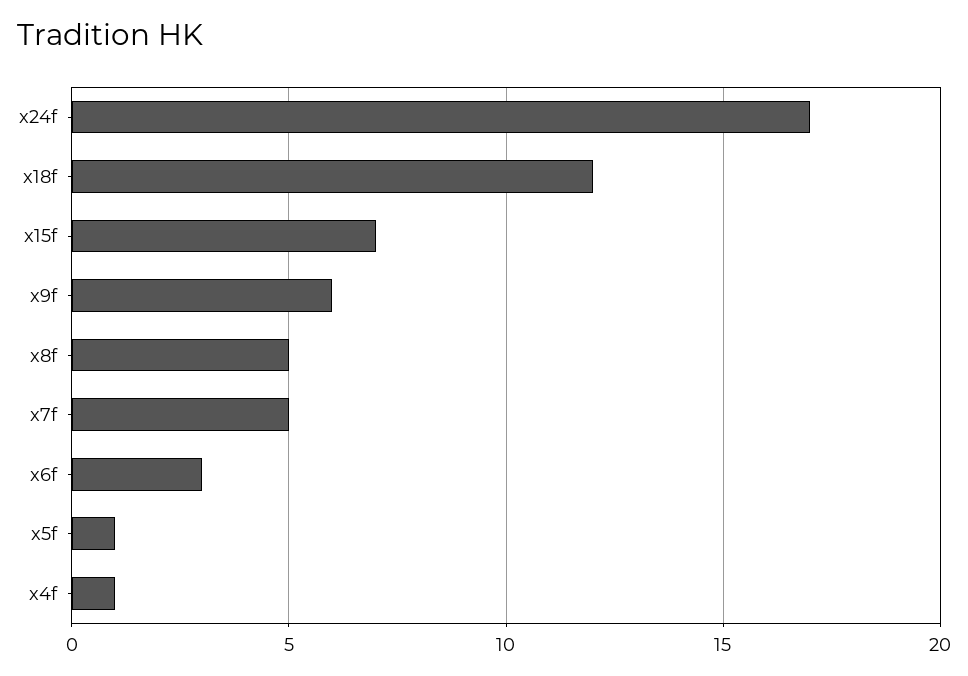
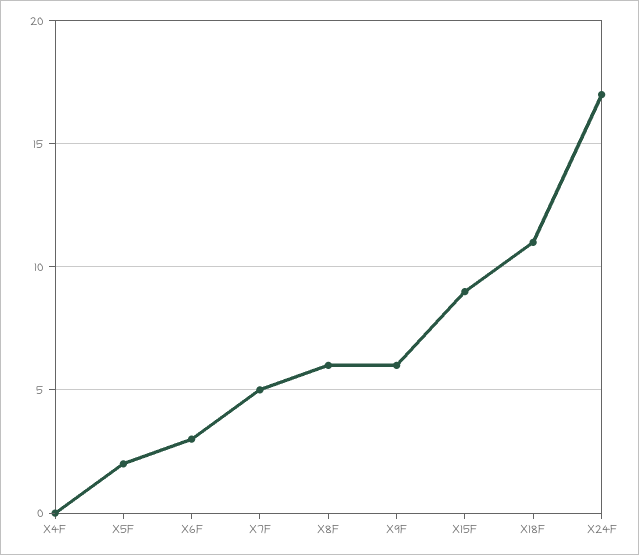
x18f: 12 -> 11
x15f: 7 -> 9
x8f: 5 -> 6
x5f: 1 -> 2
x4f: 1 -> 0

